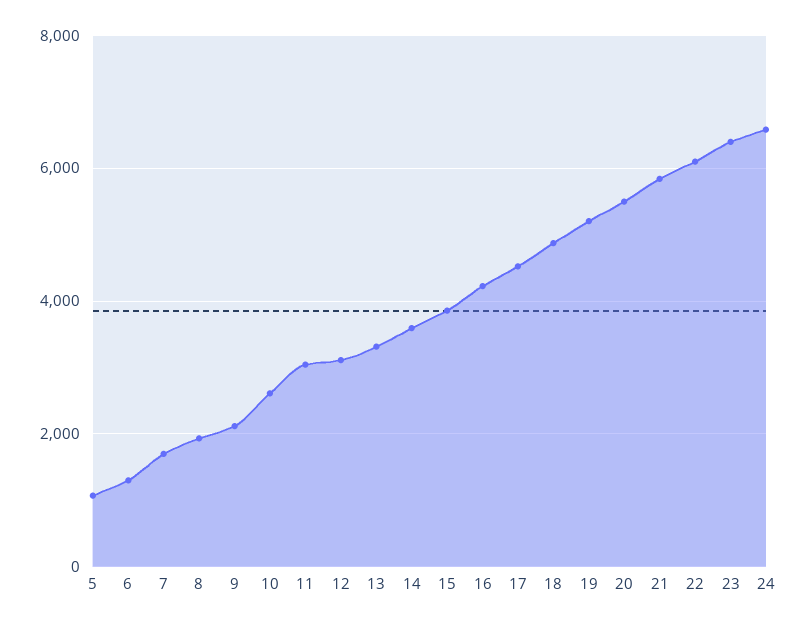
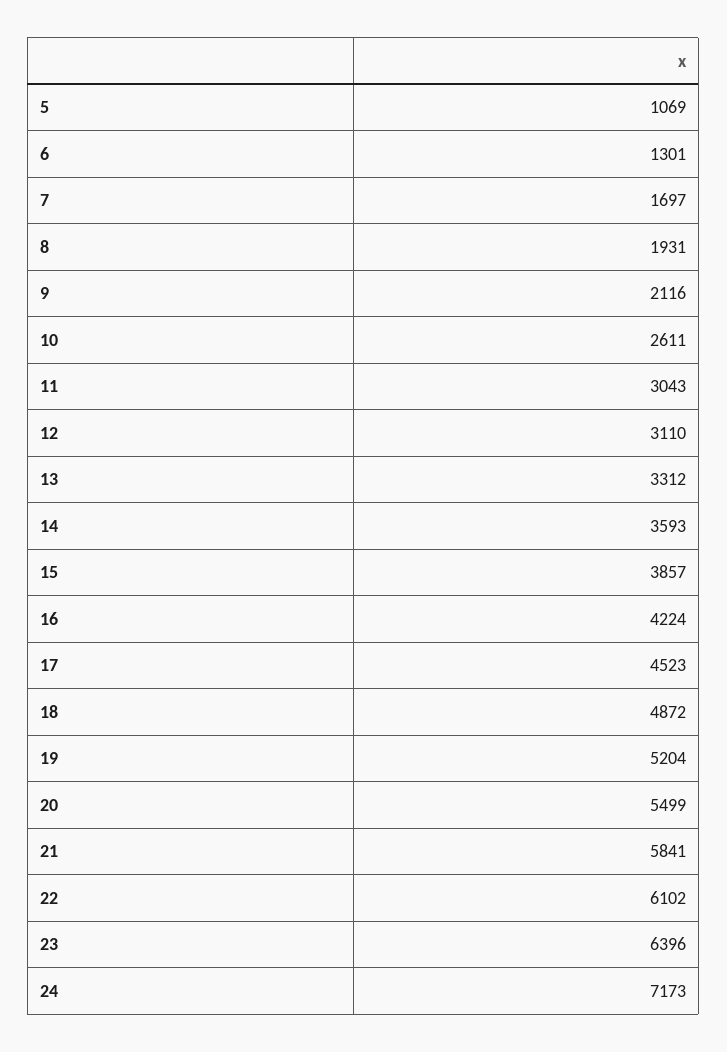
24: 6600 -> 7173

